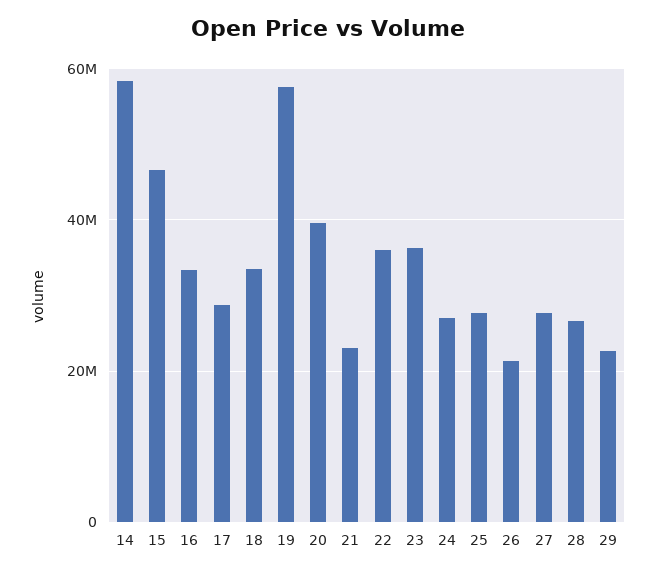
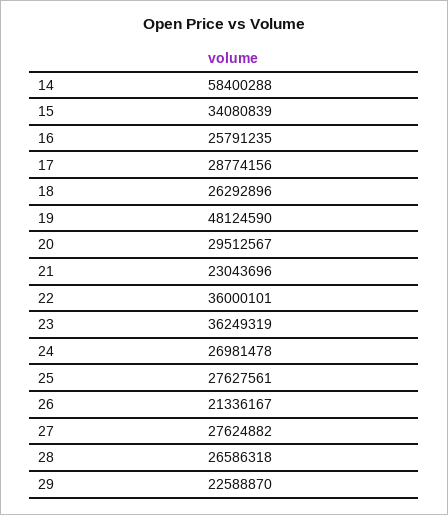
15: 46000000 -> 34080839
16: 34000000 -> 25791235
18: 34000000 -> 26292896
19: 58000000 -> 48124590
20: 40000000 -> 29512567

